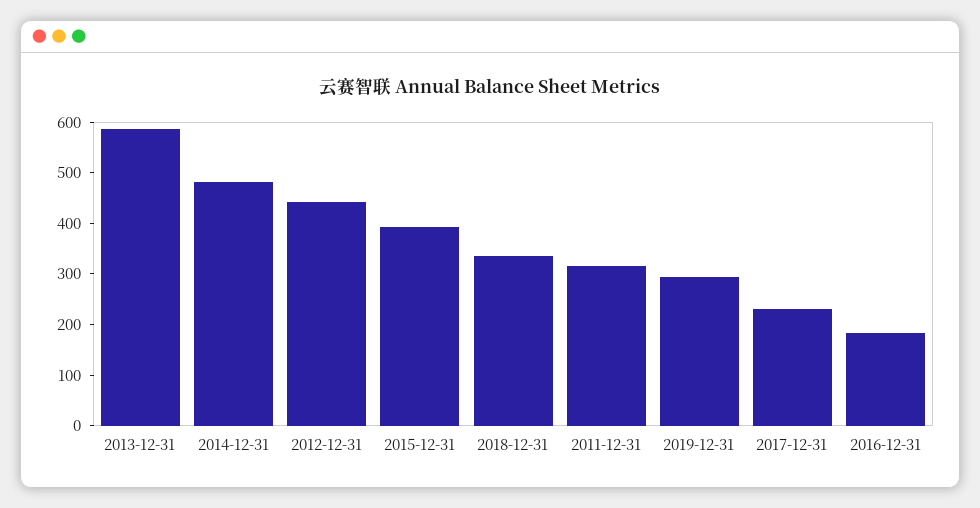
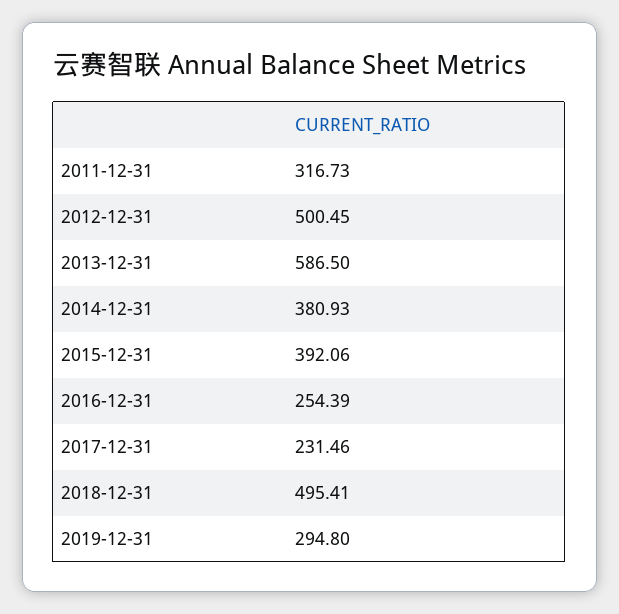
2014-12-31: 480 -> 380.93
2012-12-31: 440 -> 500.45
2018-12-31: 340 -> 495.41
2016-12-31: 180 -> 254.39

